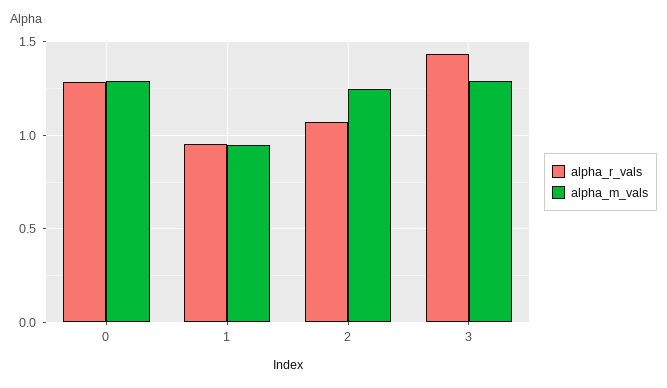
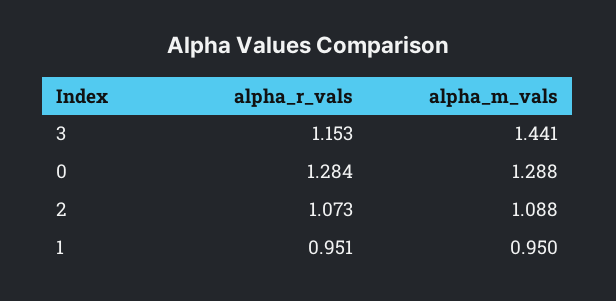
alpha_m_vals, 2: 1.25 -> 1.088
alpha_r_vals, 3: 1.45 -> 1.153
alpha_m_vals, 3: 1.3 -> 1.441

